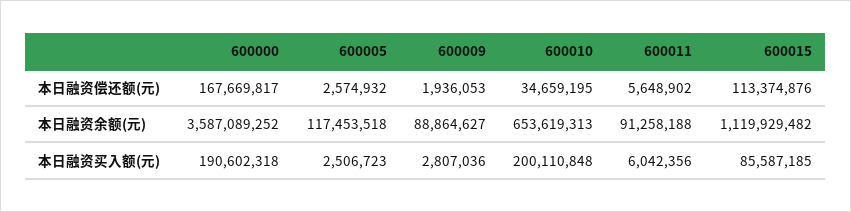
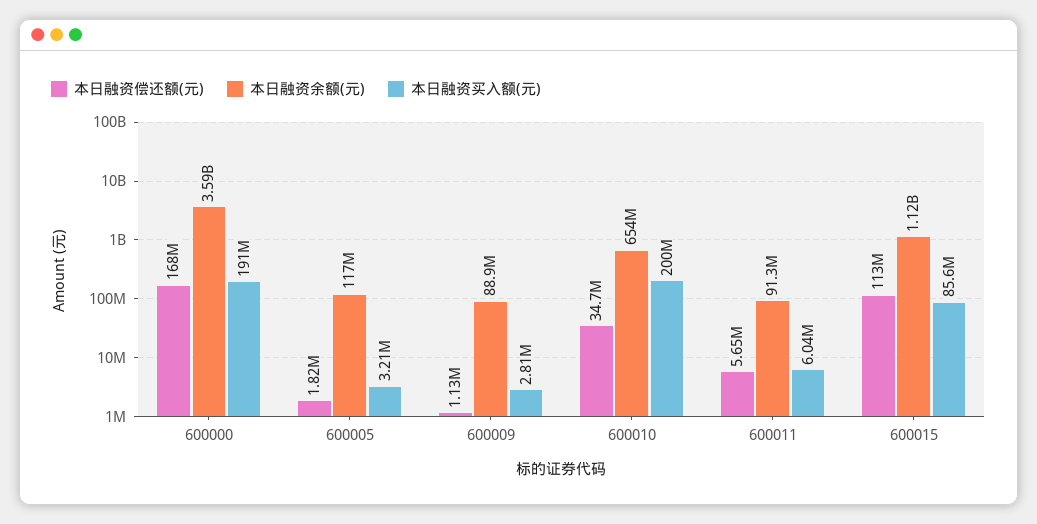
本日融资偿还额(元), 600005: 2574932 -> 1820000
本日融资偿还额(元), 600009: 1936053 -> 1130000
本日融资买入额(元), 600005: 2506723 -> 3210000

